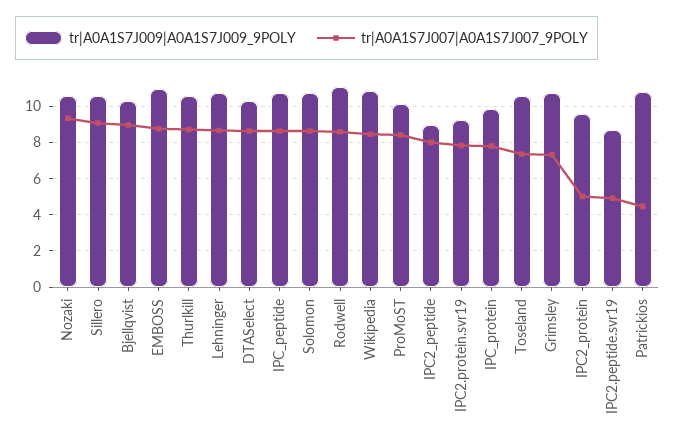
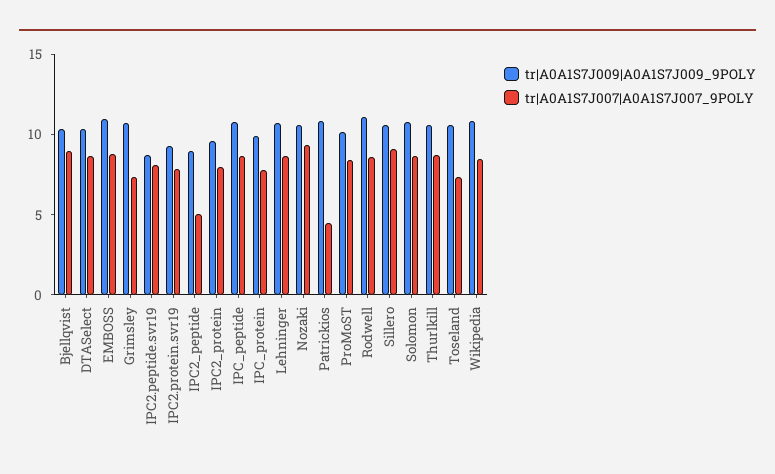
tr|A0A1S7J007|A0A1S7J007_9POLY, IPC2_peptide: 8 -> 5
tr|A0A1S7J007|A0A1S7J007_9POLY, IPC2_protein: 5 -> 8
tr|A0A1S7J007|A0A1S7J007_9POLY, IPC2.peptide.svr19: 5 -> 8

